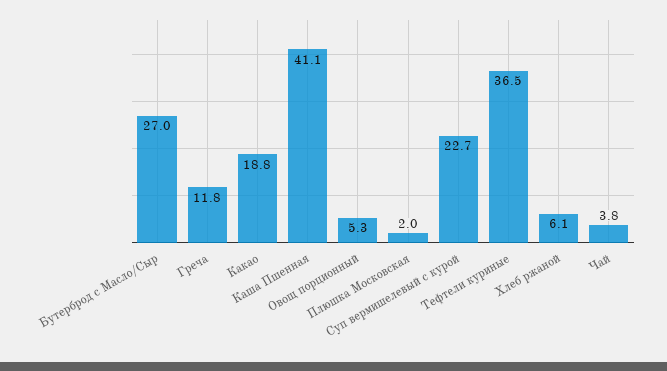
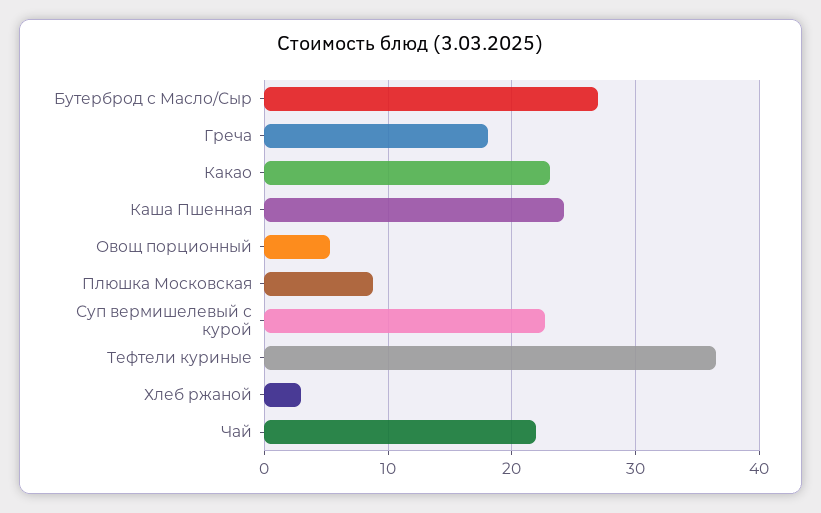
Греча: 11.8 -> 18
Какао: 18.8 -> 23
Каша Пшенная: 41.1 -> 24
Плюшка Московская: 2 -> 9
Хлеб ржаной: 6.1 -> 3
Чай: 3.8 -> 22

